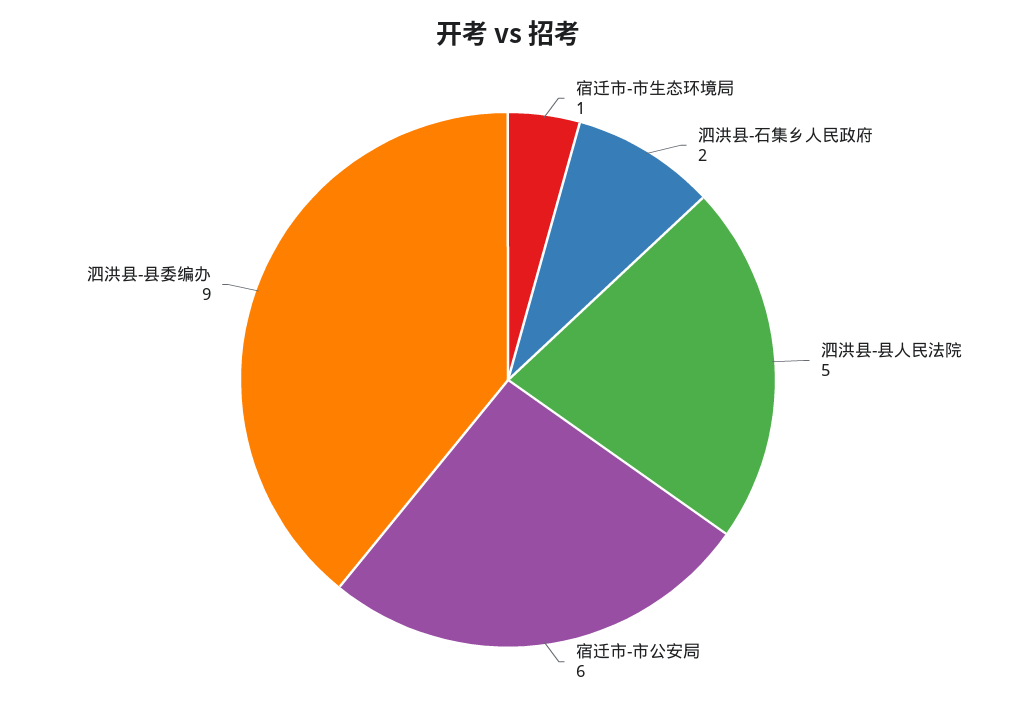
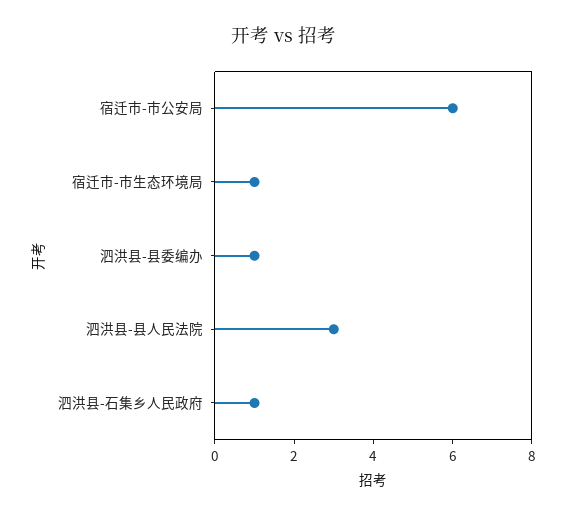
泗洪县-石集乡人民政府: 2 -> 1
泗洪县-县人民法院: 5 -> 3
泗洪县-县委编办: 9 -> 1

